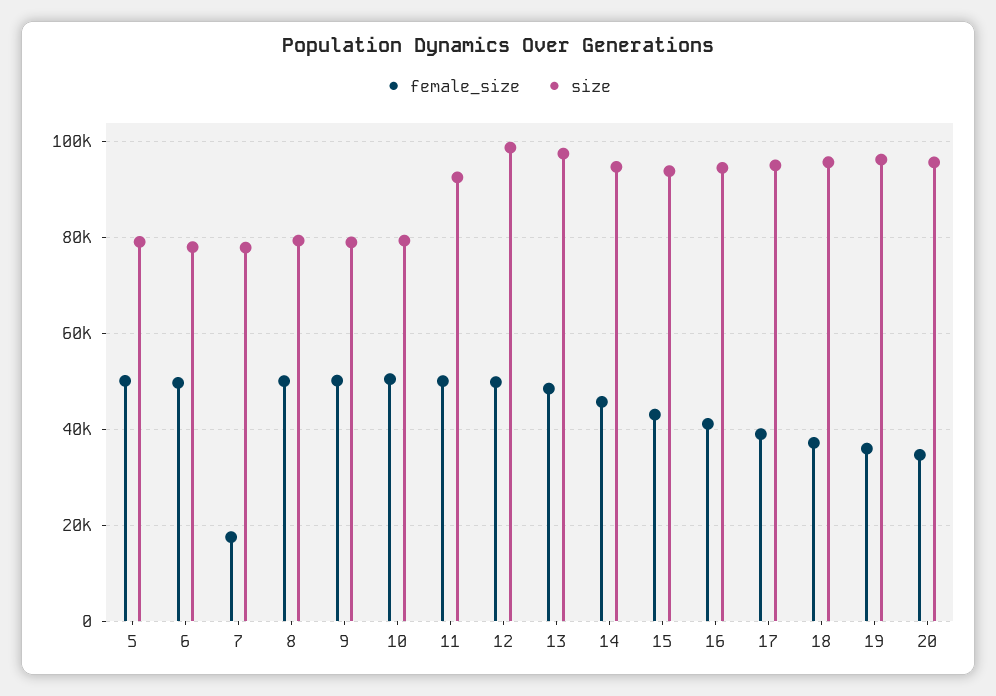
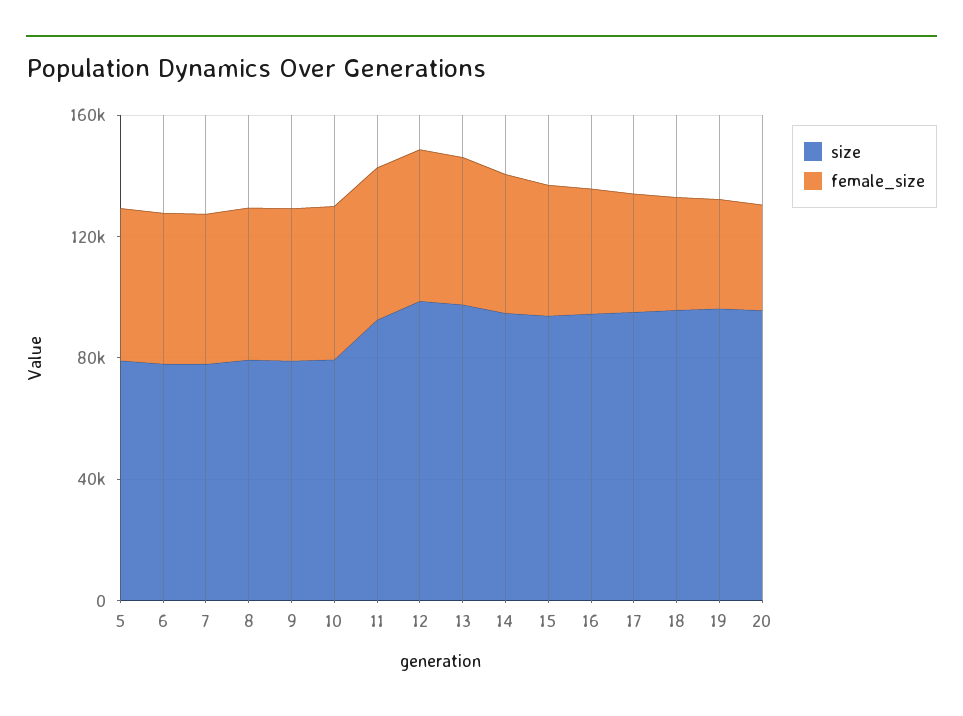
female_size, 7: 18000 -> 50000

